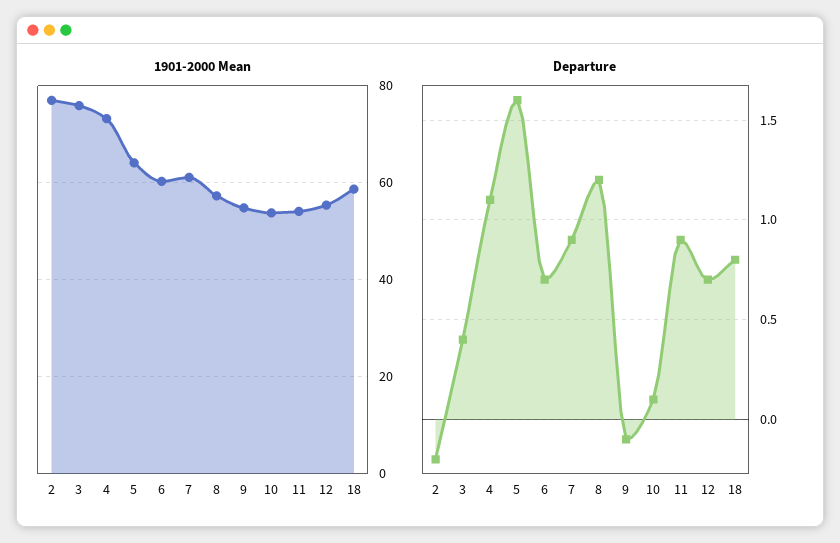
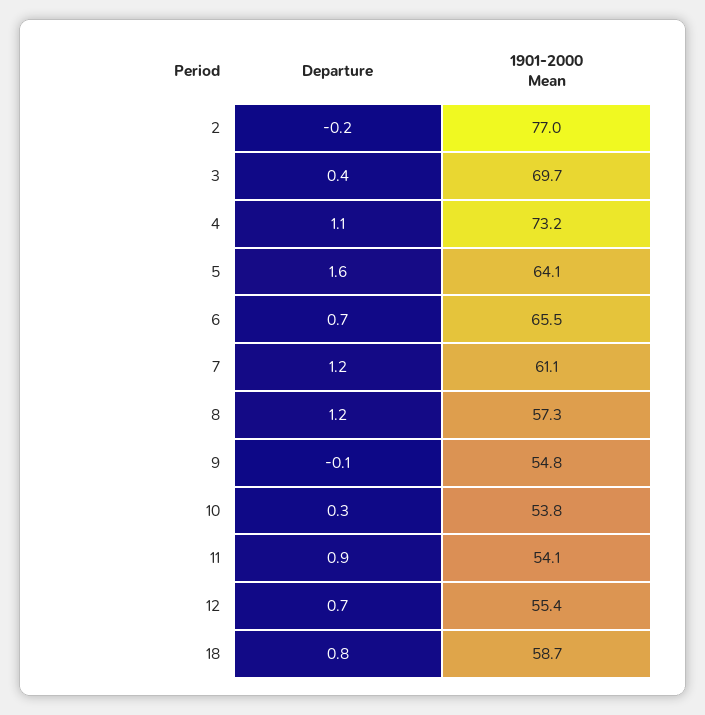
1901-2000 Mean, 3: 76 -> 69.7
1901-2000 Mean, 6: 60 -> 65.5
Departure, 7: 0.9 -> 1.2
Departure, 10: 0.1 -> 0.3

